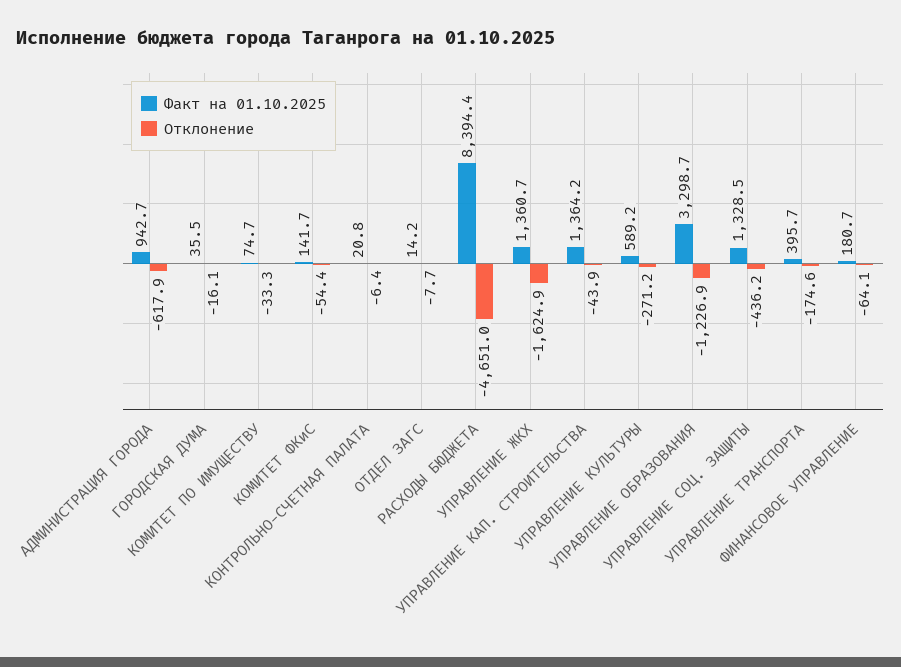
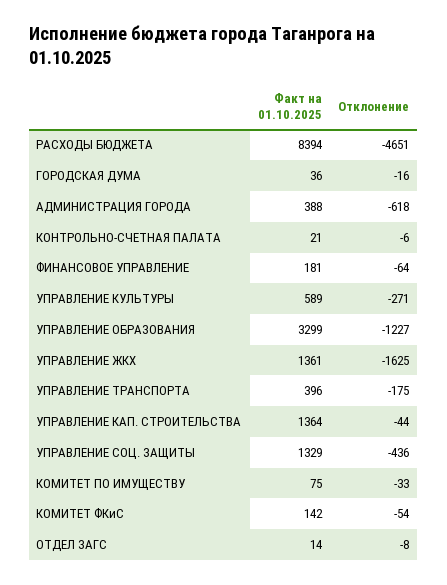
Факт на 01.10.2025, АДМИНИСТРАЦИЯ ГОРОДА: 942.7 -> 388

